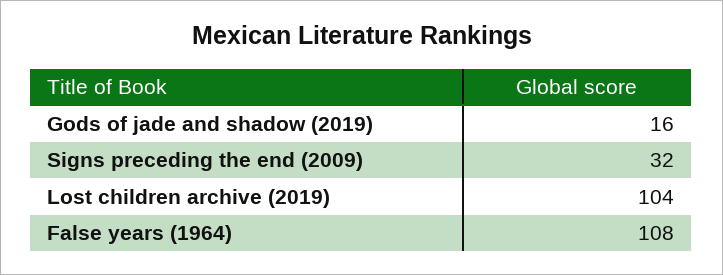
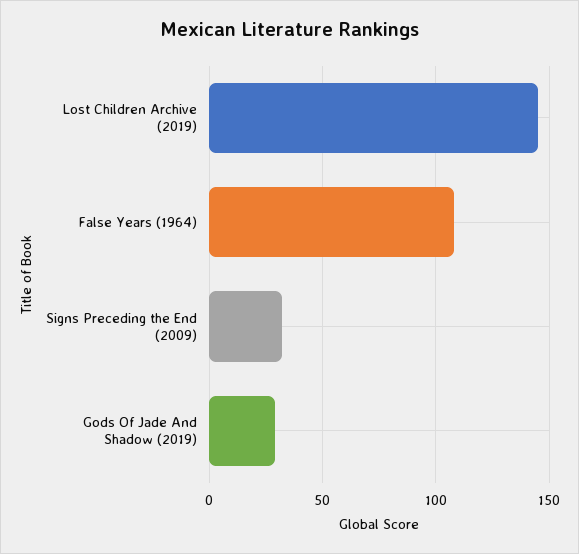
Gods of jade and shadow (2019): 16 -> 30
Lost children archive (2019): 104 -> 145

